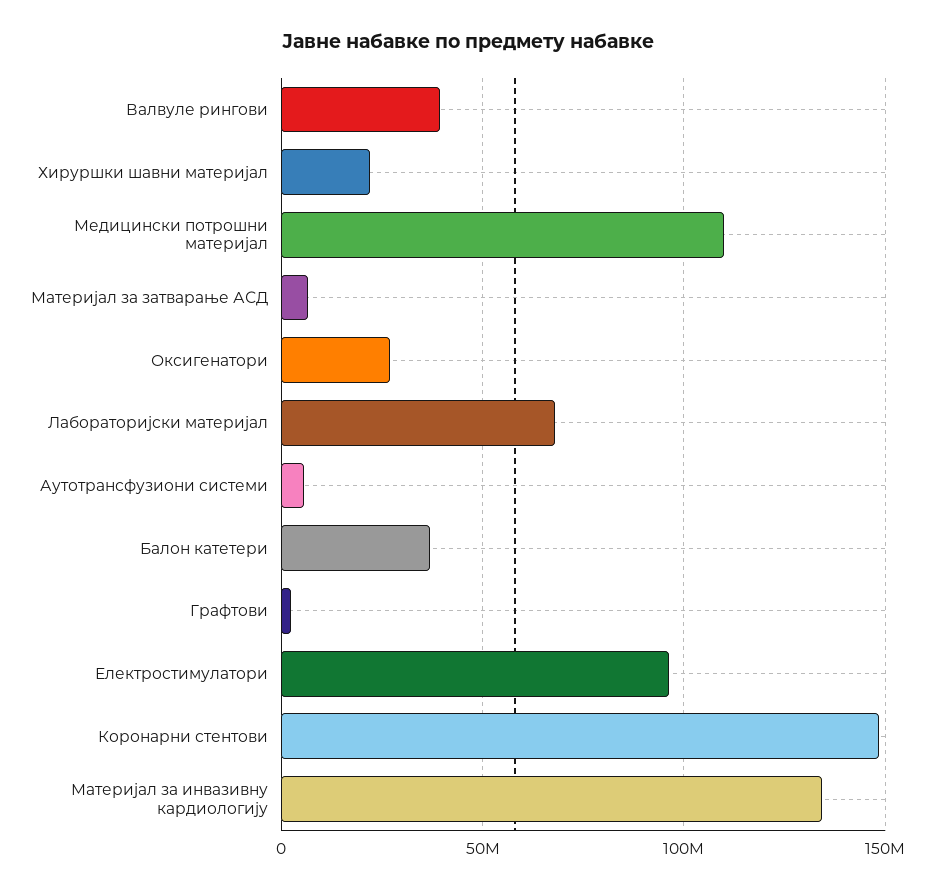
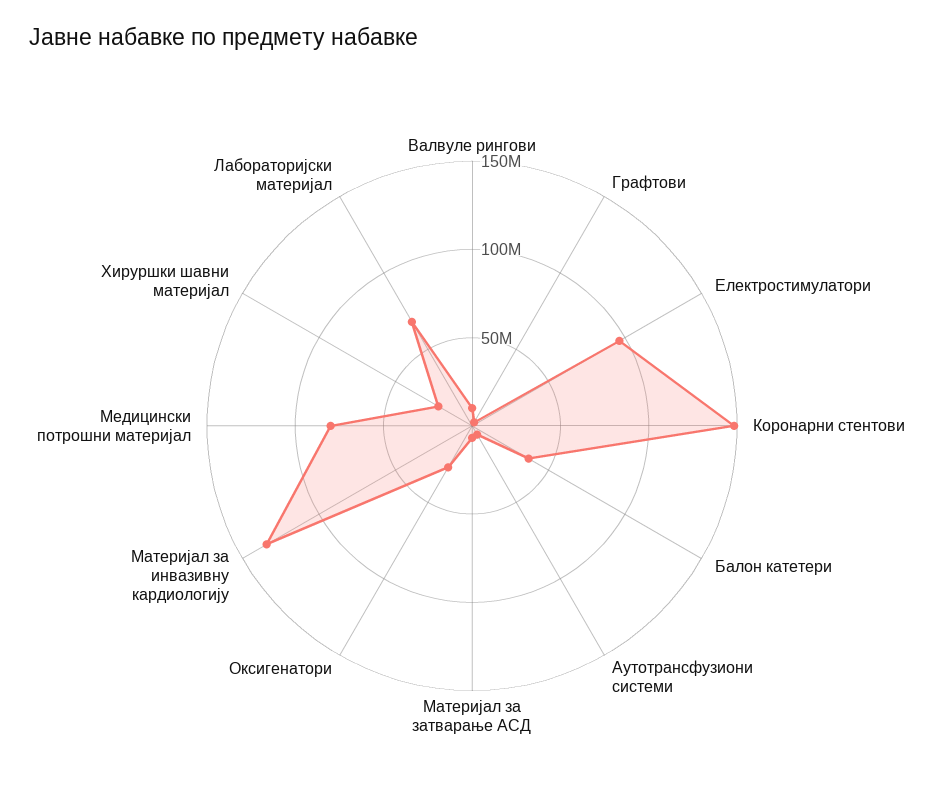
Валвуле рингови: 40000000 -> 10000000
Медицински потрошни материјал: 110000000 -> 80000000

